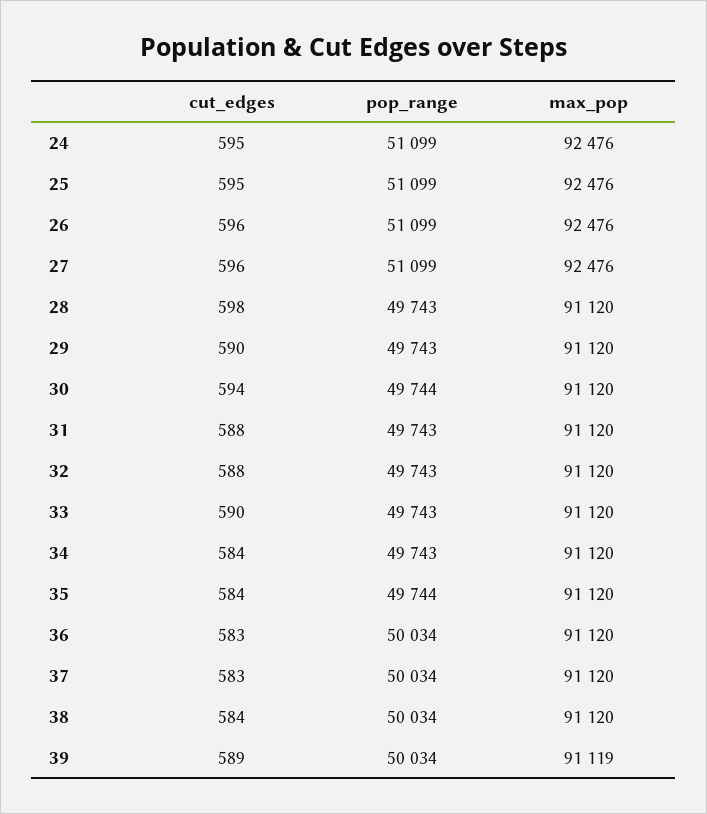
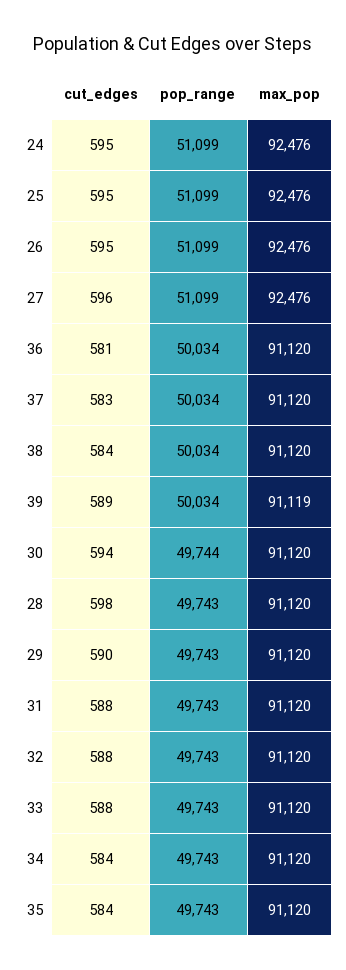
cut_edges, 26: 596 -> 595
cut_edges, 33: 590 -> 588
pop_range, 35: 49744 -> 49743
cut_edges, 36: 583 -> 581

